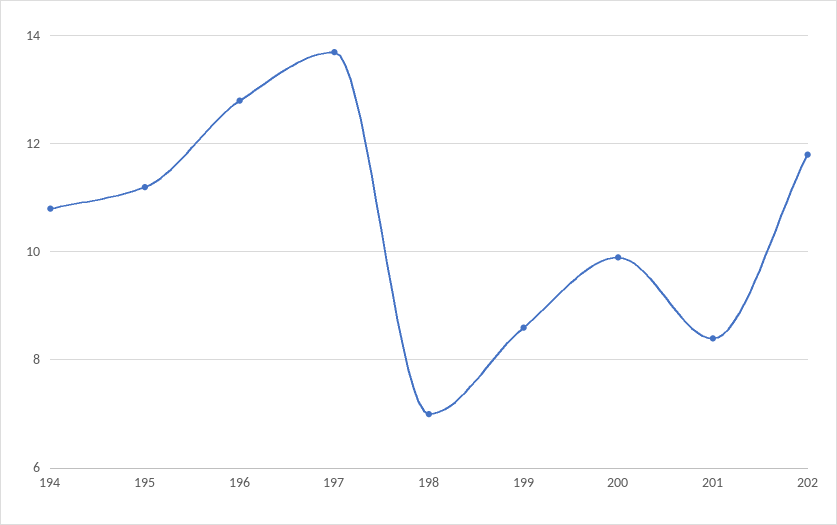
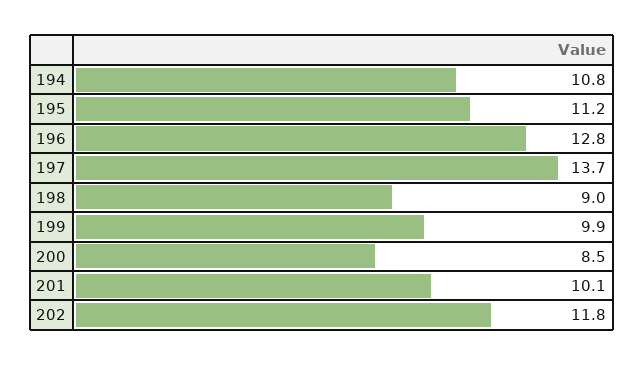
198: 7 -> 9
199: 8.5 -> 9.9
200: 10 -> 8.5
201: 8.5 -> 10.1

